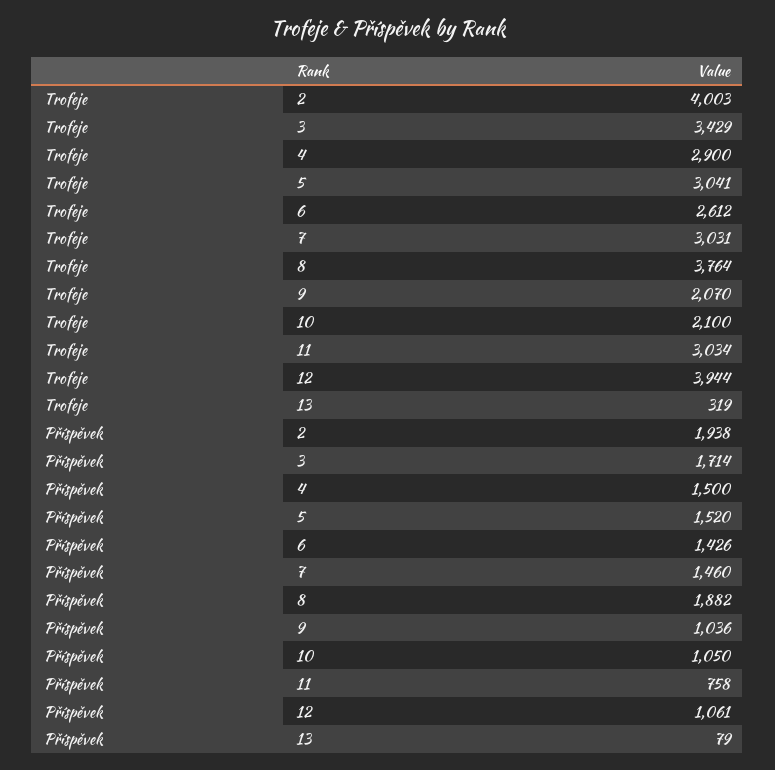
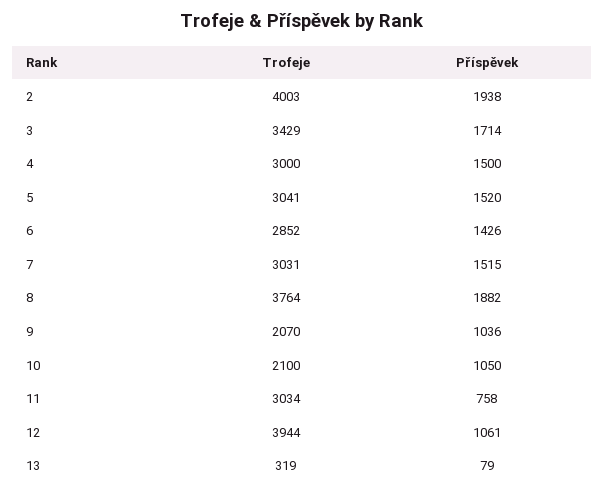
Trofeje, 4: 2900 -> 3000
Trofeje, 6: 2612 -> 2852
Příspěvek, 7: 1460 -> 1515

